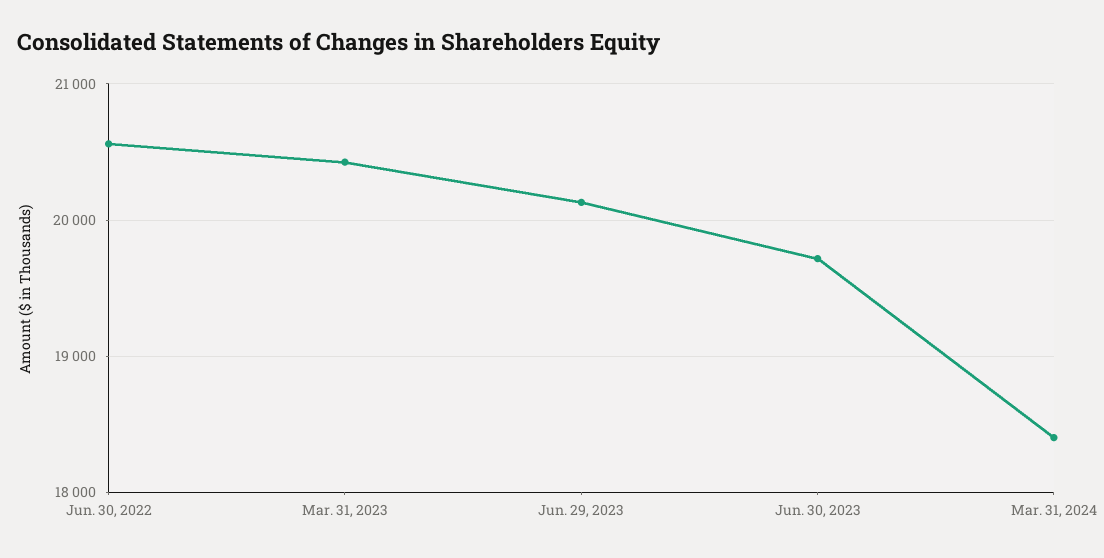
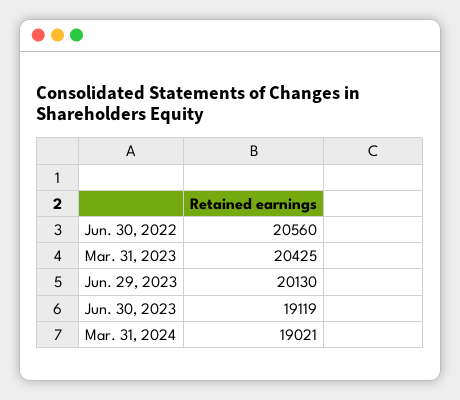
Jun. 30, 2023: 19700 -> 19119
Mar. 31, 2024: 18400 -> 19021

